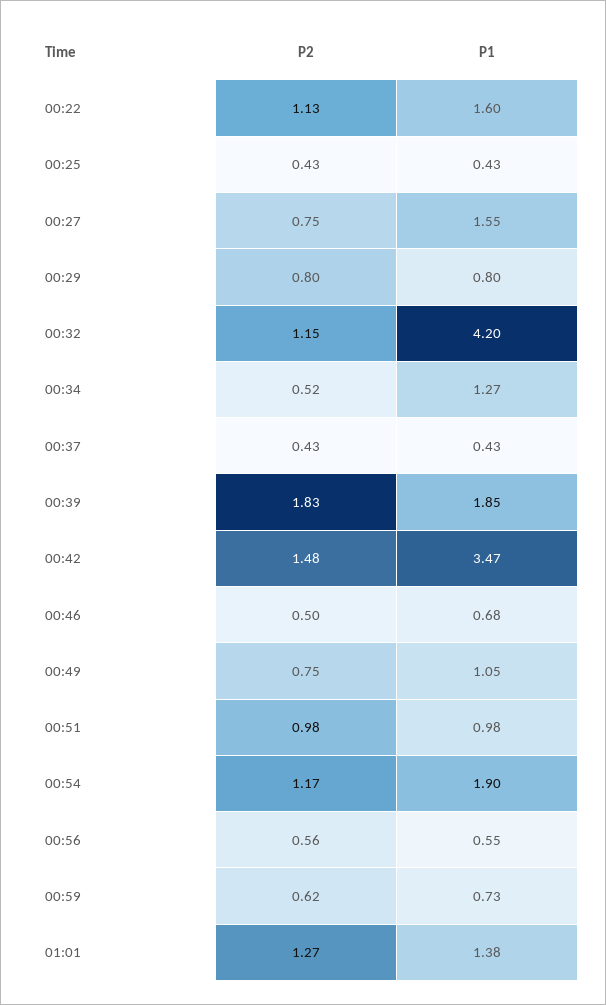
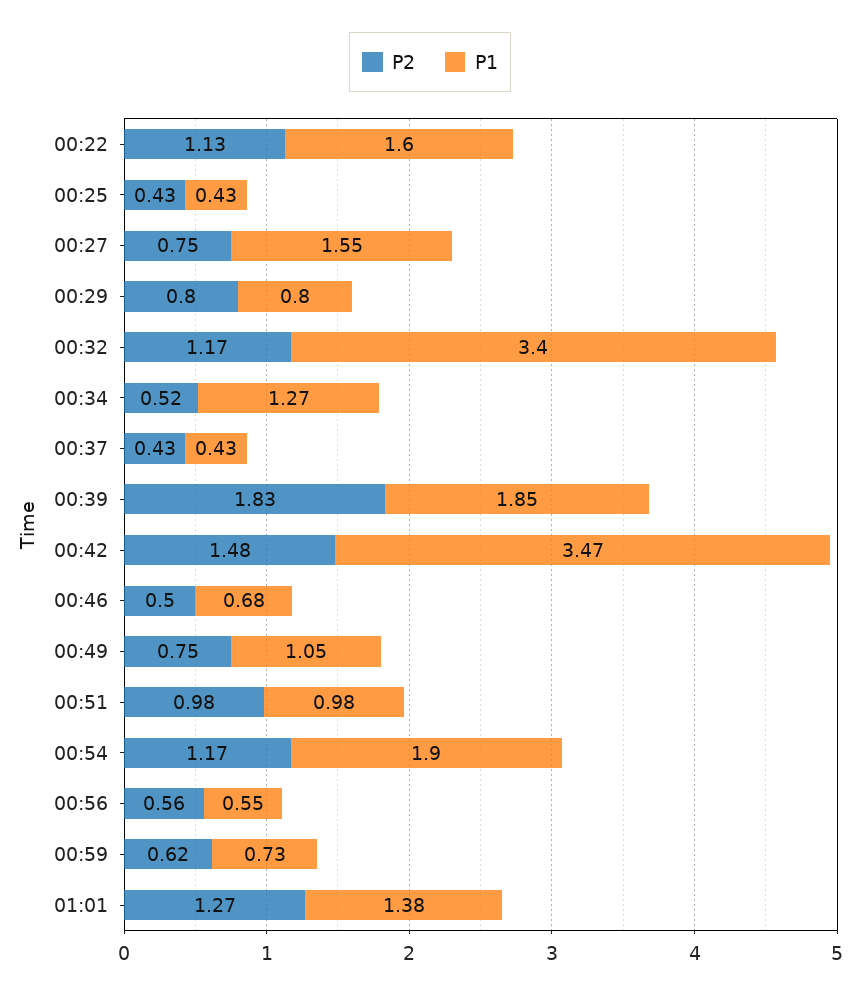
P2, 00:32: 1.15 -> 1.17
P1, 00:32: 4.2 -> 3.4

